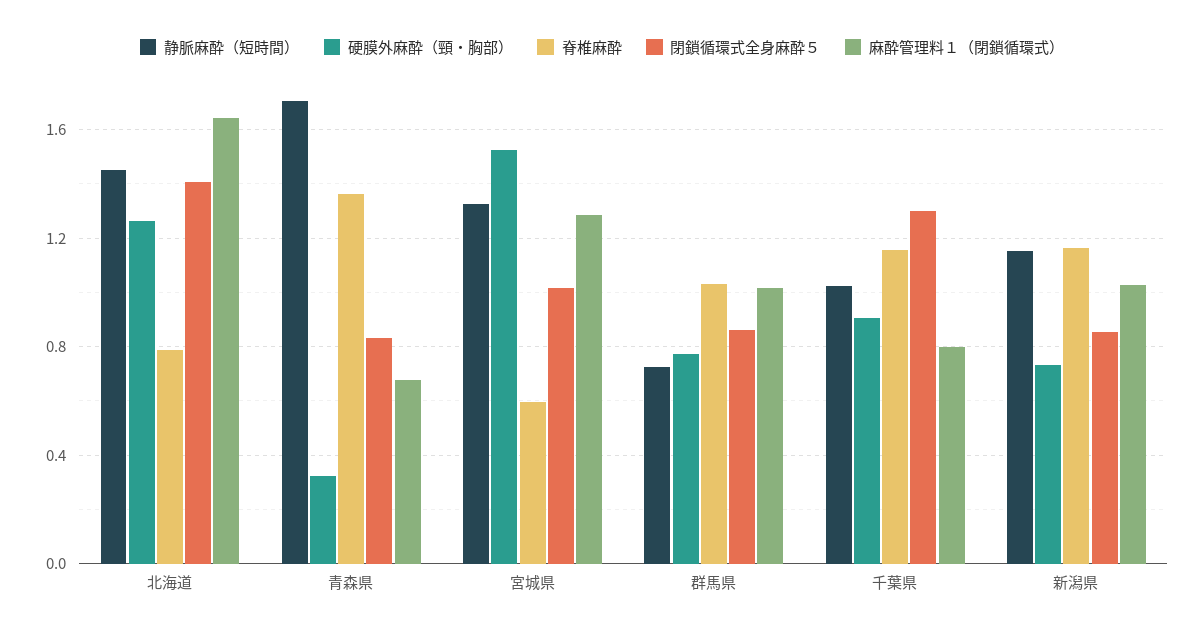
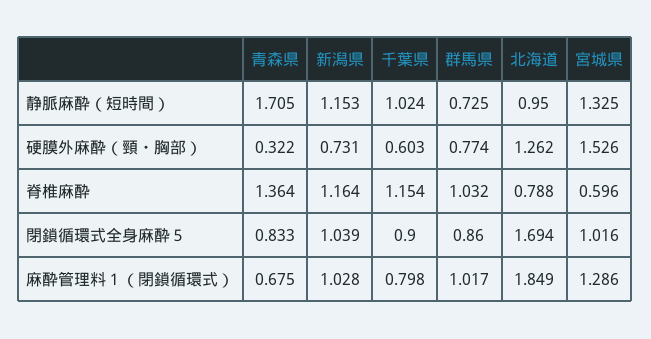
静脈麻酔（短時間）, 北海道: 1.45 -> 0.95
閉鎖循環式全身麻酔５, 北海道: 1.4 -> 1.694
麻酔管理料１（閉鎖循環式）, 北海道: 1.65 -> 1.849
硬膜外麻酔（頸・胸部）, 千葉県: 0.9 -> 0.603
閉鎖循環式全身麻酔５, 千葉県: 1.3 -> 0.9
閉鎖循環式全身麻酔５, 新潟県: 0.85 -> 1.039

